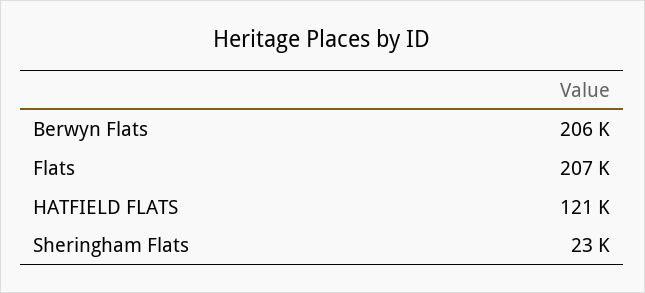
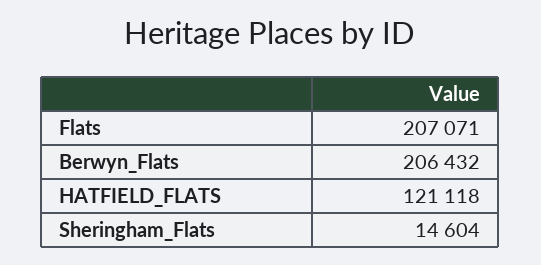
Sheringham Flats: 23000 -> 14604

